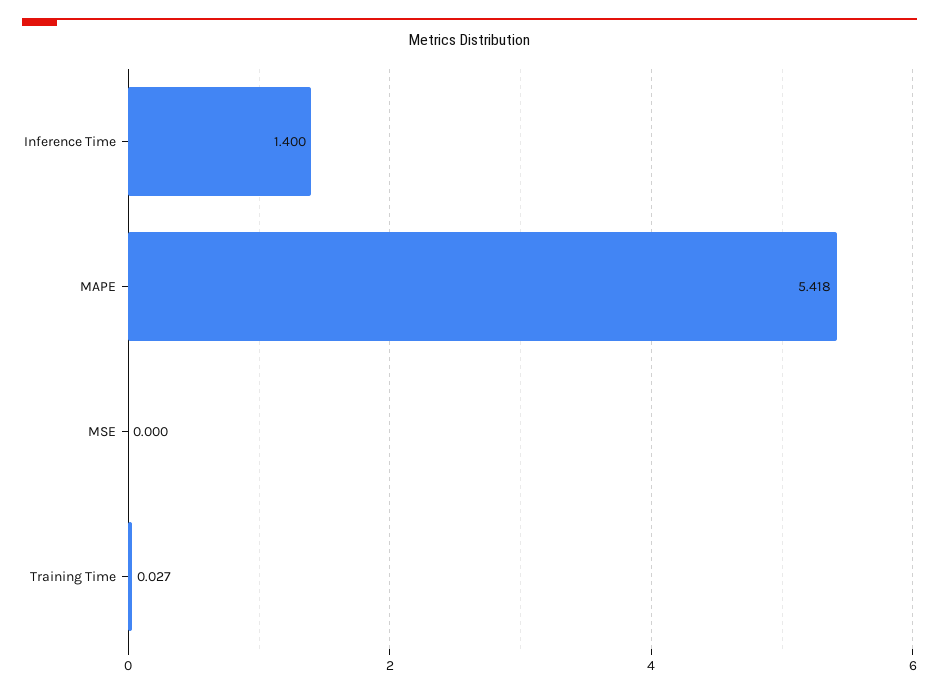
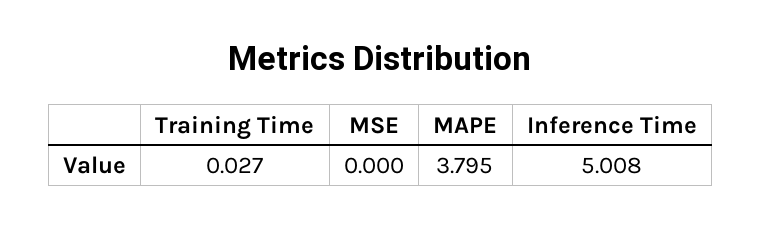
Inference Time: 1.4 -> 5.008
MAPE: 5.418 -> 3.795

